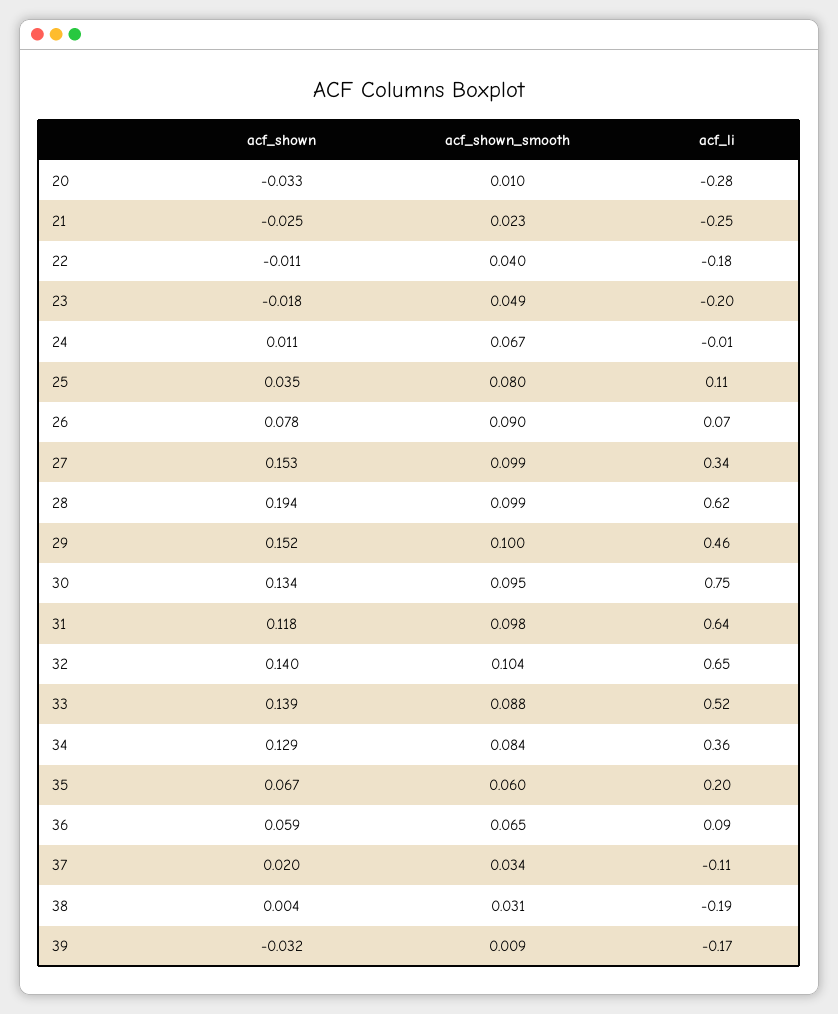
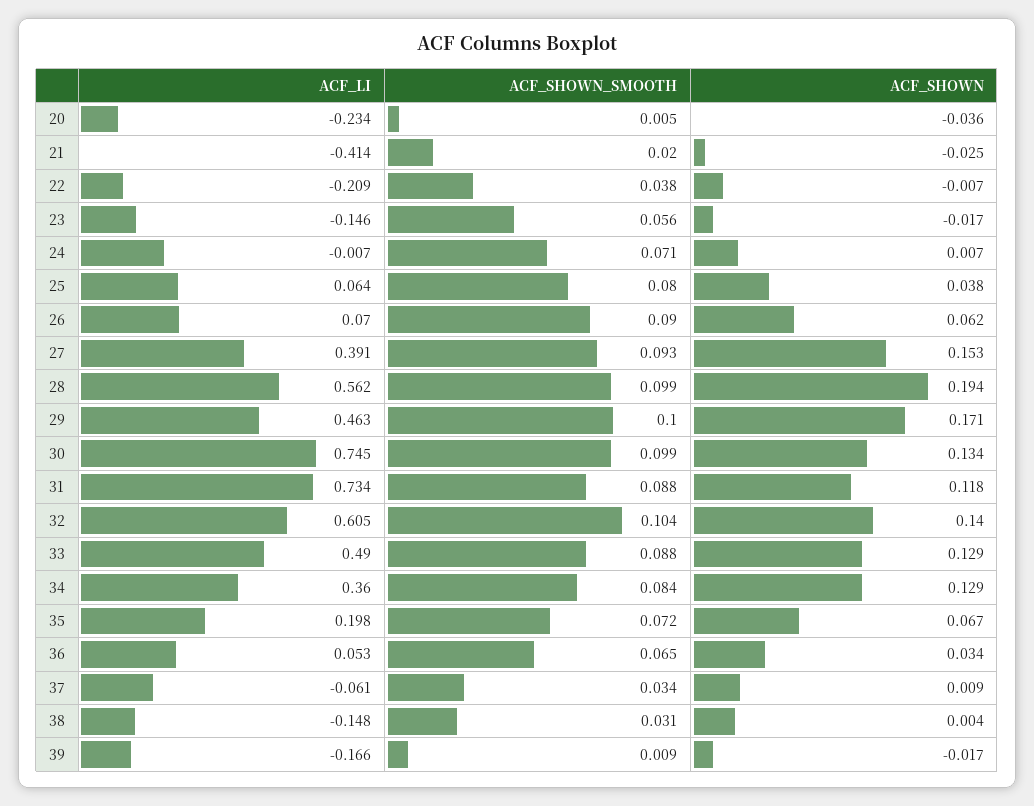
acf_shown, 20: -0.033 -> -0.036
acf_shown_smooth, 20: 0.01 -> 0.005
acf_li, 20: -0.28 -> -0.234
acf_shown_smooth, 21: 0.023 -> 0.02
acf_li, 21: -0.25 -> -0.414
acf_shown, 22: -0.011 -> -0.007
acf_shown_smooth, 22: 0.04 -> 0.038
acf_li, 22: -0.18 -> -0.209
acf_shown, 23: -0.018 -> -0.017
acf_shown_smooth, 23: 0.049 -> 0.056
acf_li, 23: -0.2 -> -0.146
acf_shown, 24: 0.011 -> 0.007
acf_shown_smooth, 24: 0.067 -> 0.071
acf_shown, 25: 0.035 -> 0.038
acf_li, 25: 0.11 -> 0.064
acf_shown, 26: 0.078 -> 0.062
acf_shown_smooth, 27: 0.099 -> 0.093
acf_li, 27: 0.34 -> 0.391
acf_li, 28: 0.62 -> 0.562
acf_shown, 29: 0.152 -> 0.171
acf_shown_smooth, 30: 0.095 -> 0.099
acf_shown_smooth, 31: 0.098 -> 0.088
acf_li, 31: 0.64 -> 0.734
acf_li, 32: 0.65 -> 0.605
acf_shown, 33: 0.139 -> 0.129
acf_li, 33: 0.52 -> 0.49
acf_shown_smooth, 35: 0.06 -> 0.072
acf_shown, 36: 0.059 -> 0.034
acf_li, 36: 0.09 -> 0.053
acf_shown, 37: 0.02 -> 0.009
acf_li, 37: -0.11 -> -0.061
acf_li, 38: -0.19 -> -0.148
acf_shown, 39: -0.032 -> -0.017

